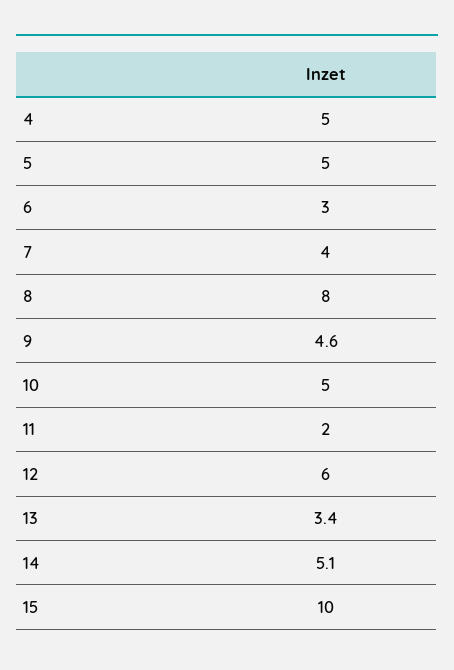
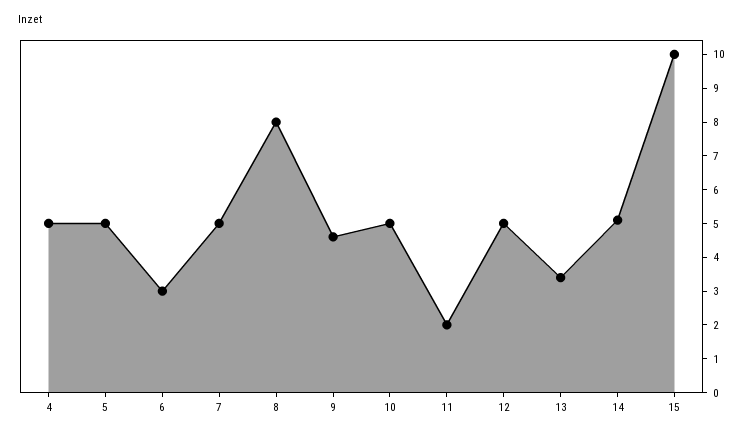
7: 4 -> 5
12: 6 -> 5

